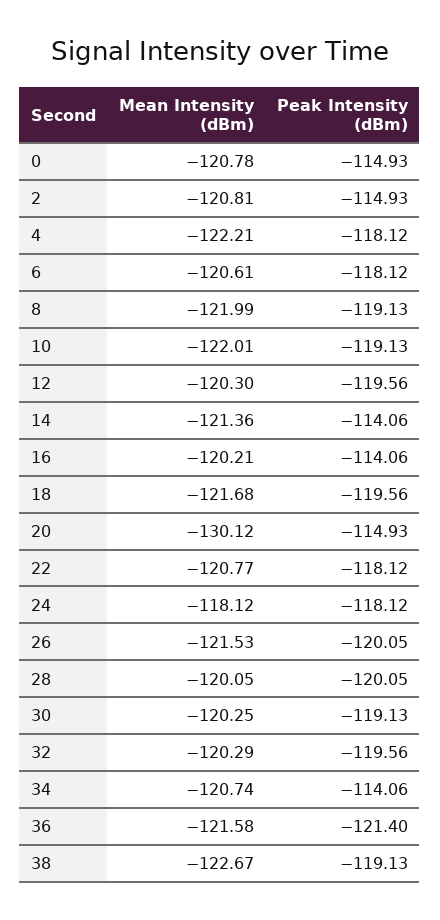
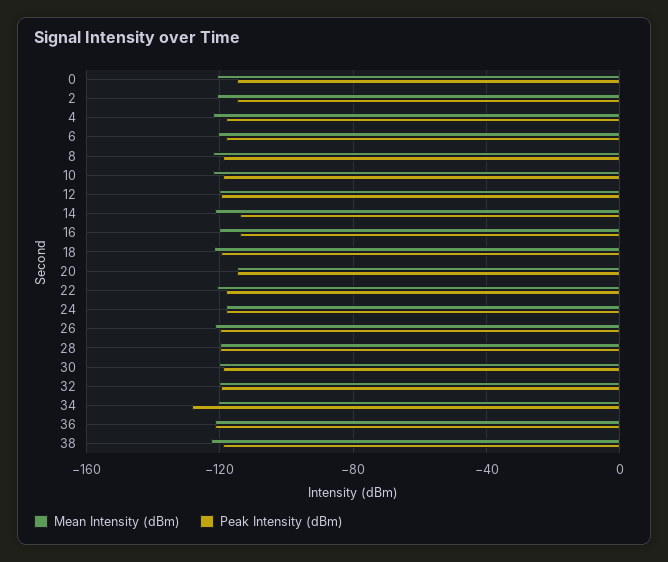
Mean Intensity (dBm), 20: -130.12 -> -115
Peak Intensity (dBm), 34: -114.06 -> -130

